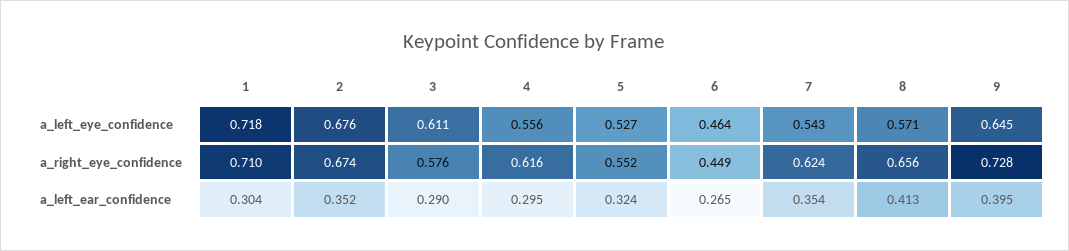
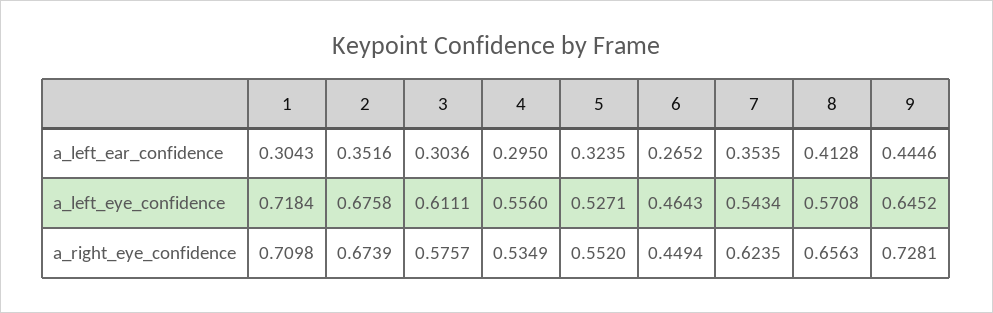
4, a_right_eye_confidence: 0.616 -> 0.5349
3, a_left_ear_confidence: 0.29 -> 0.3036
9, a_left_ear_confidence: 0.395 -> 0.4446

